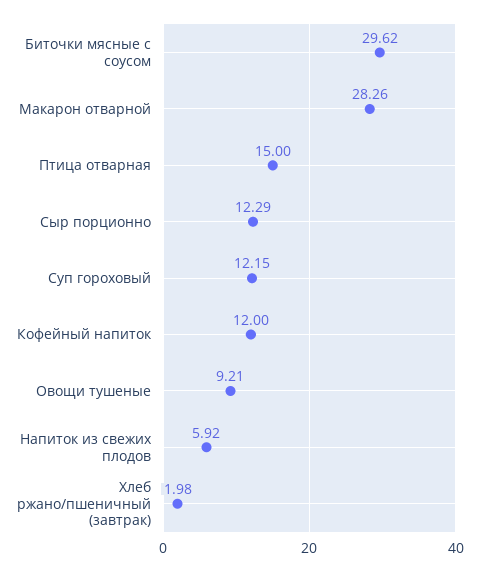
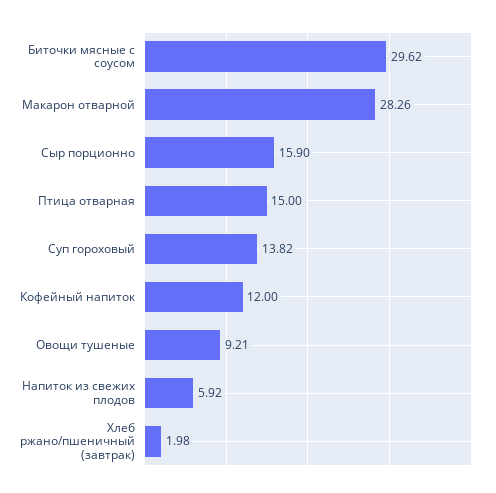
Сыр порционно: 12.29 -> 15.9
Суп гороховый: 12.15 -> 13.82

